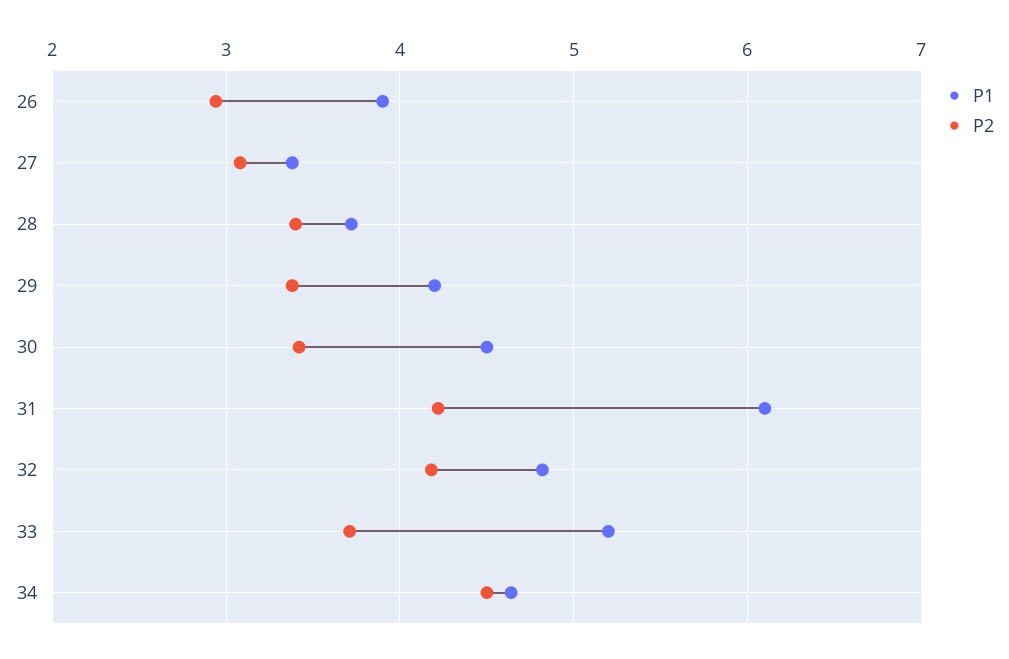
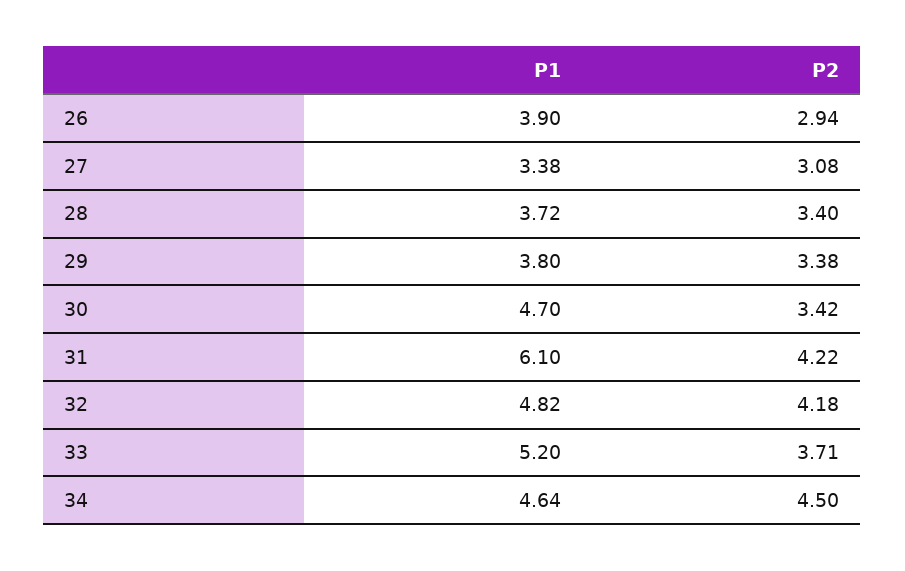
P1, 29: 4.2 -> 3.8
P1, 30: 4.5 -> 4.7

